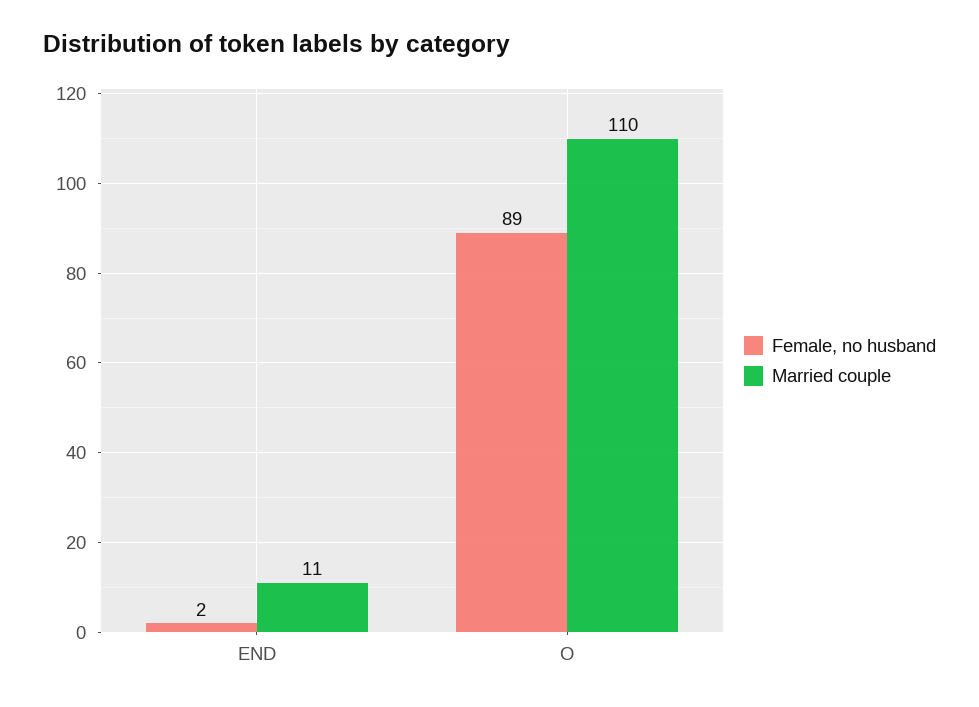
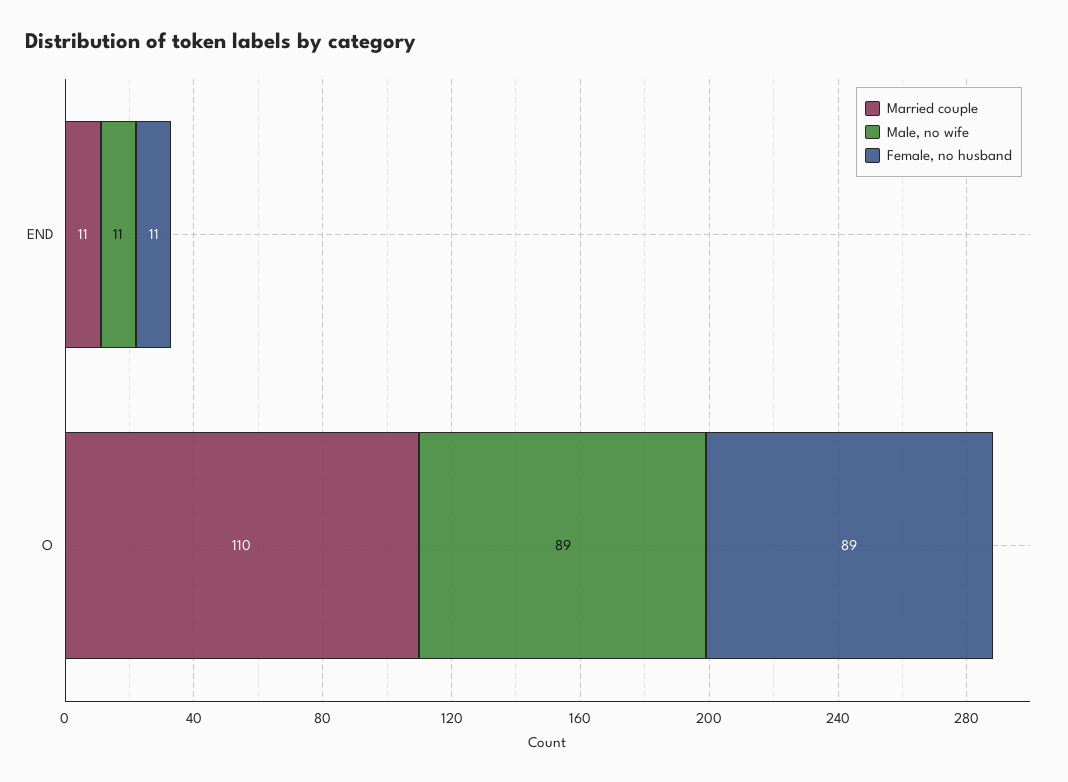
Female, no husband, END: 2 -> 11
Male, no wife, END: none -> 11
Male, no wife, O: none -> 89

